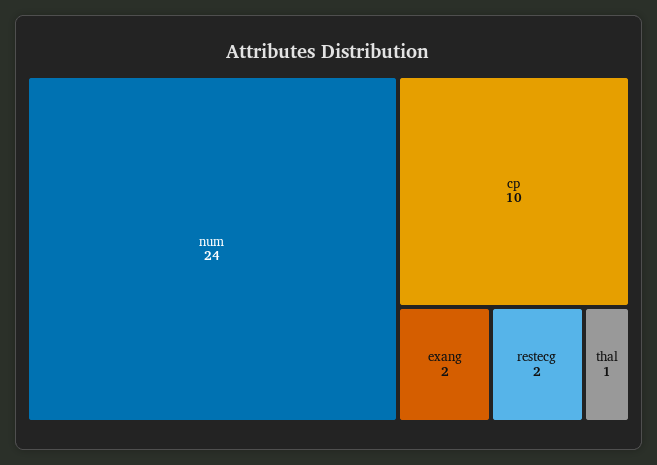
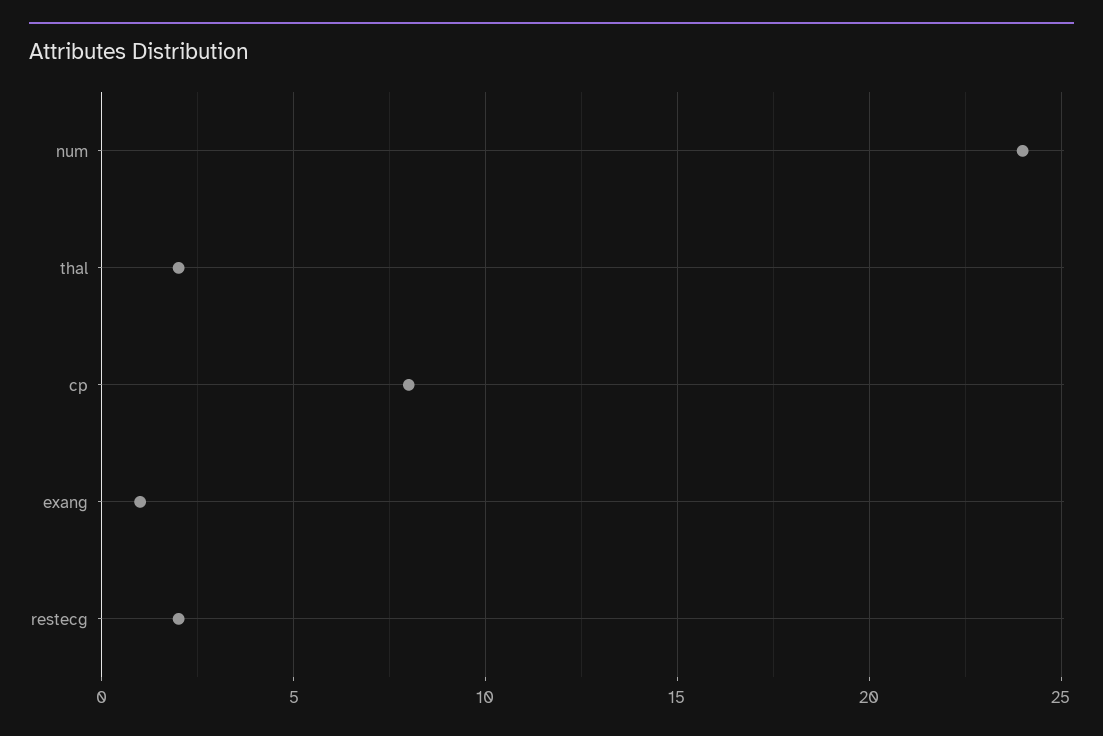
cp: 10 -> 8
exang: 2 -> 1
thal: 1 -> 2

